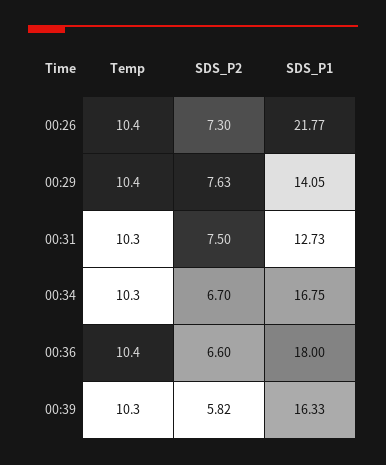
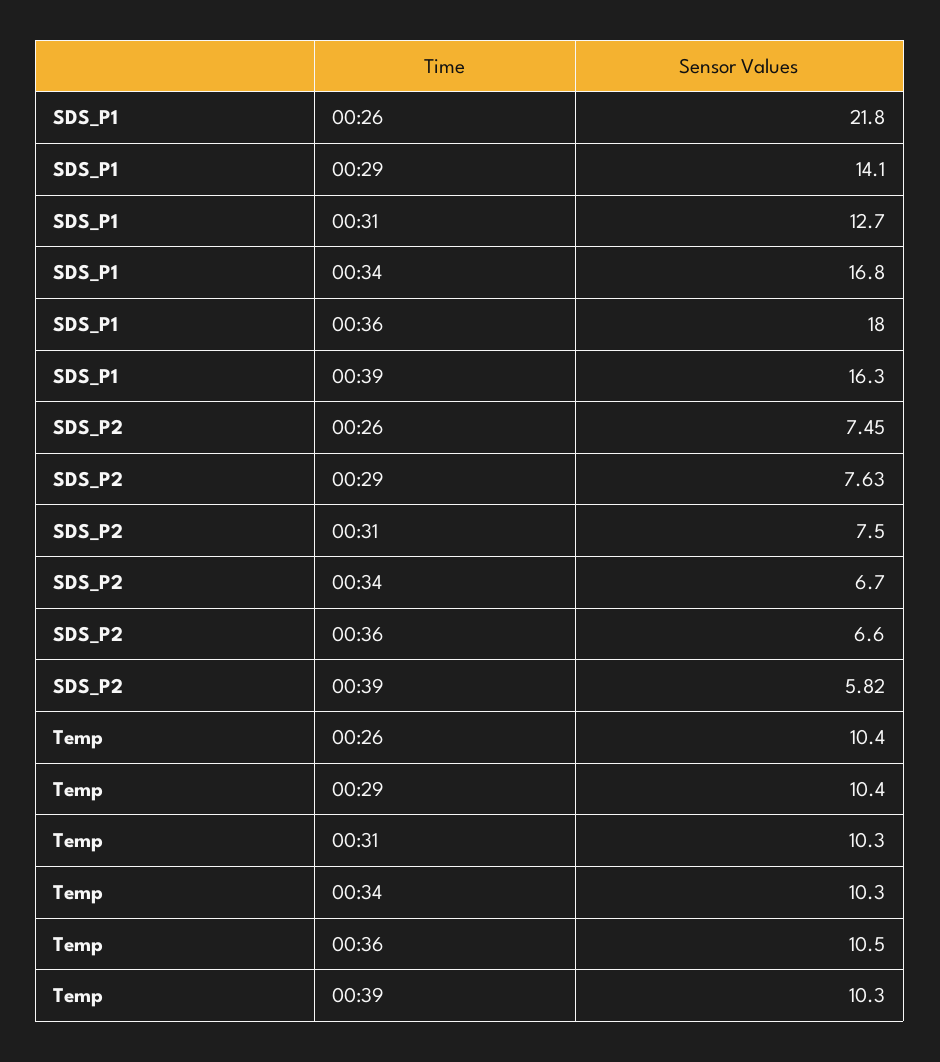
SDS_P2, 00:26: 7.3 -> 7.45
Temp, 00:36: 10.4 -> 10.5

